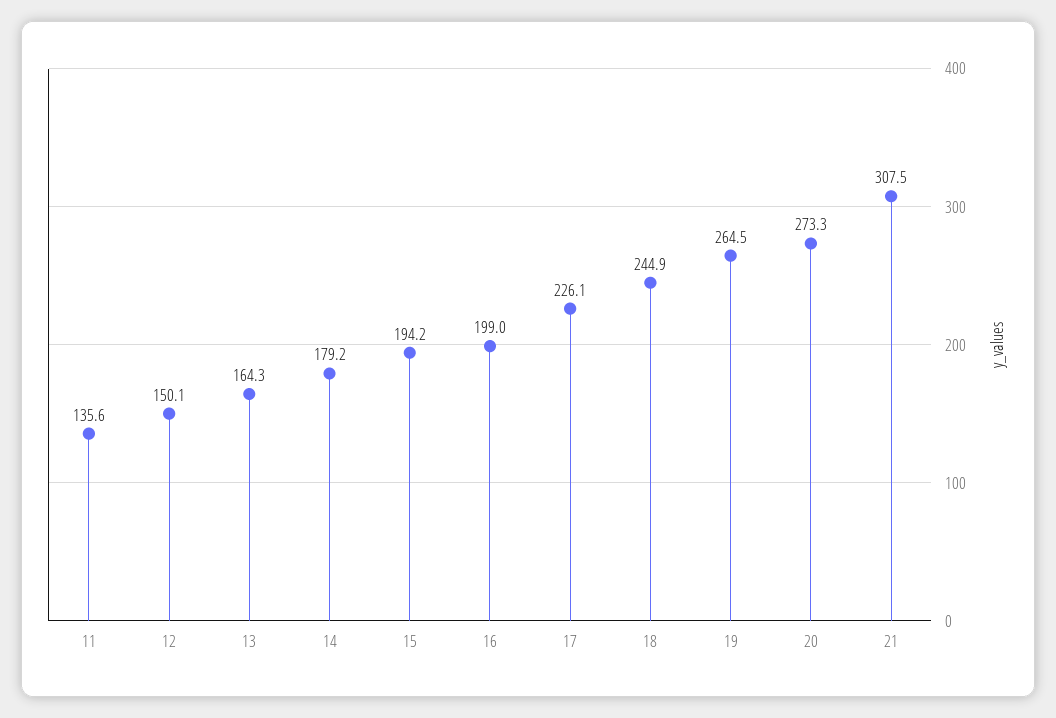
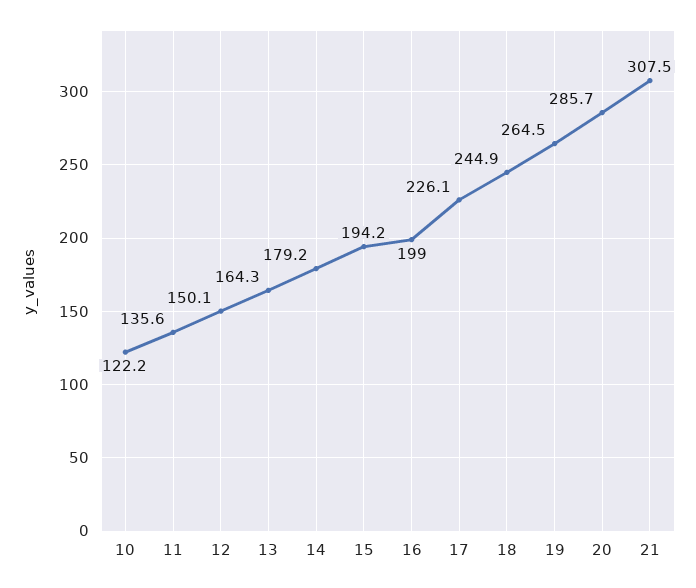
20: 273.3 -> 285.7
10: none -> 122.2

